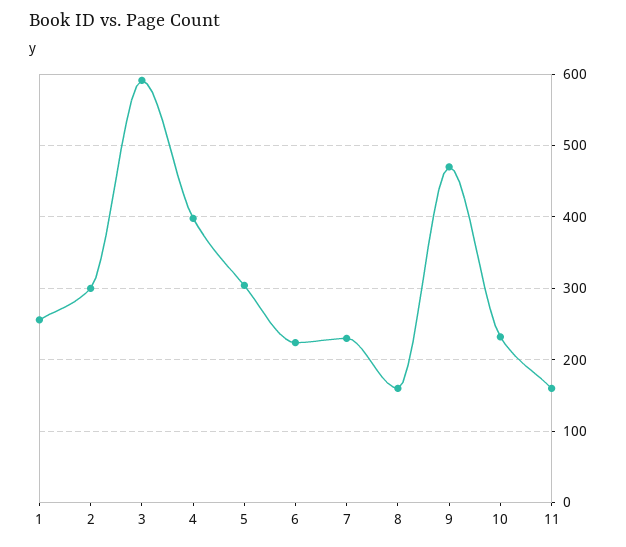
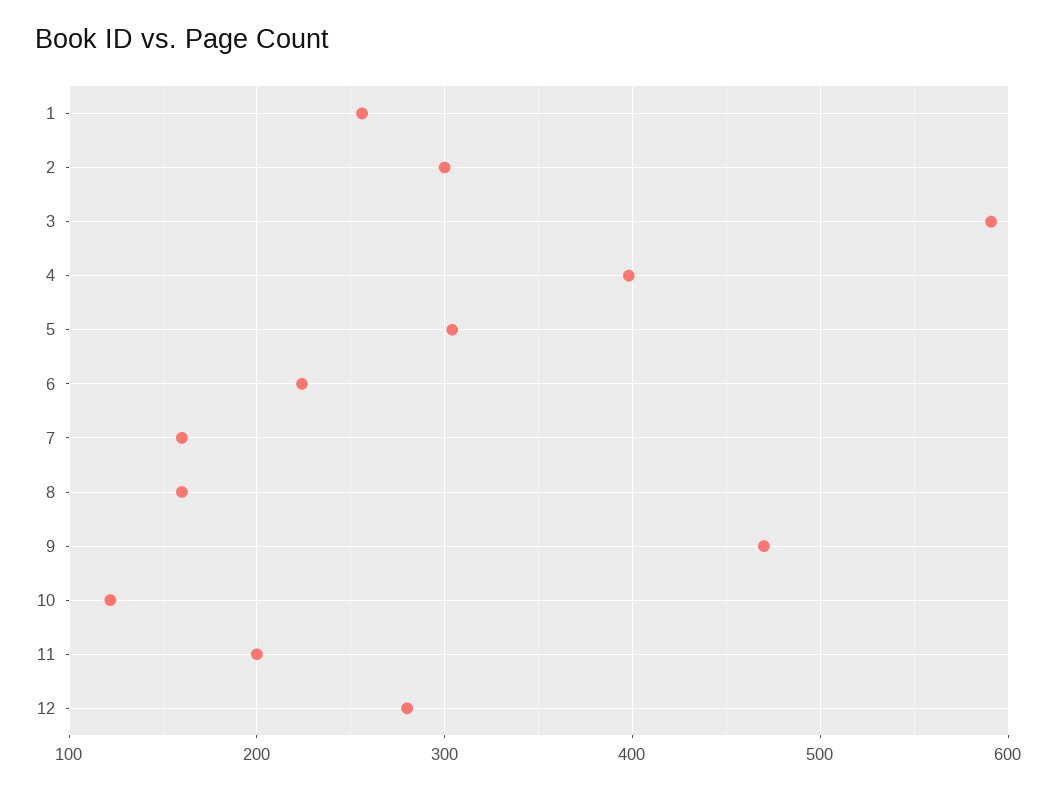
7: 230 -> 160
10: 230 -> 120
11: 160 -> 200
12: none -> 280

